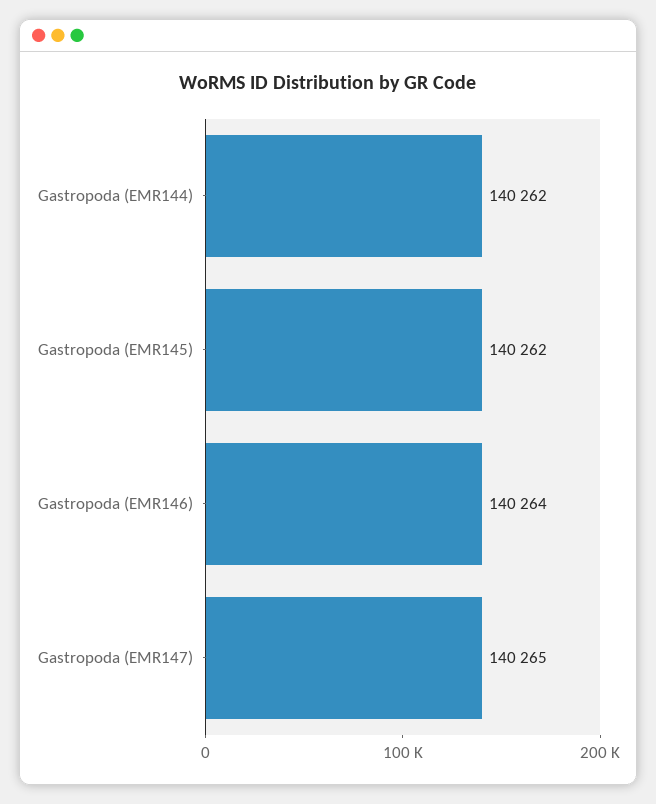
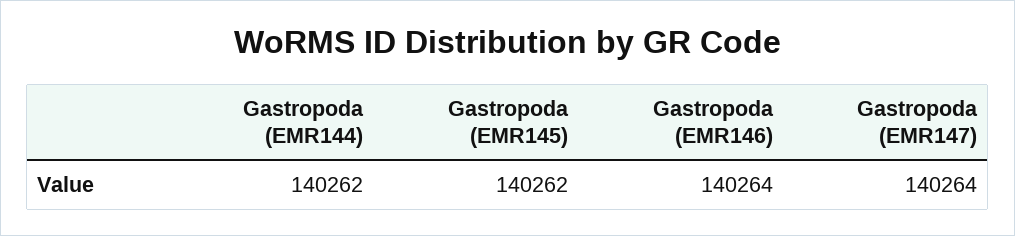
Gastropoda (EMR147): 140265 -> 140264

